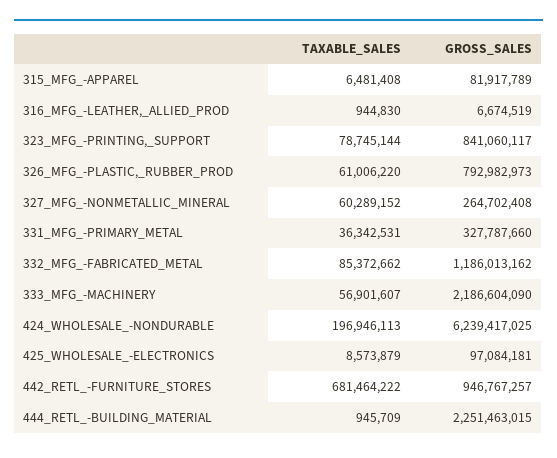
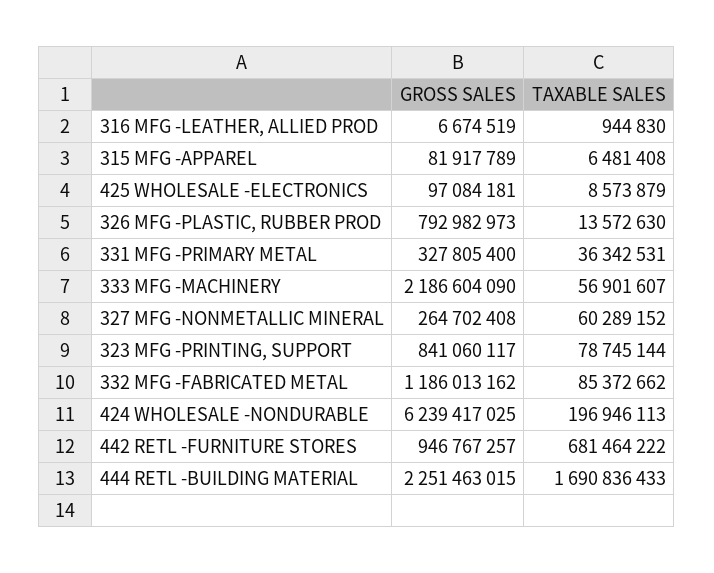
TAXABLE_SALES, 326_MFG_-PLASTIC,_RUBBER_PROD: 61006220 -> 13572630
GROSS_SALES, 331_MFG_-PRIMARY_METAL: 327787660 -> 327805400
TAXABLE_SALES, 444_RETL_-BUILDING_MATERIAL: 945709 -> 1690836433

